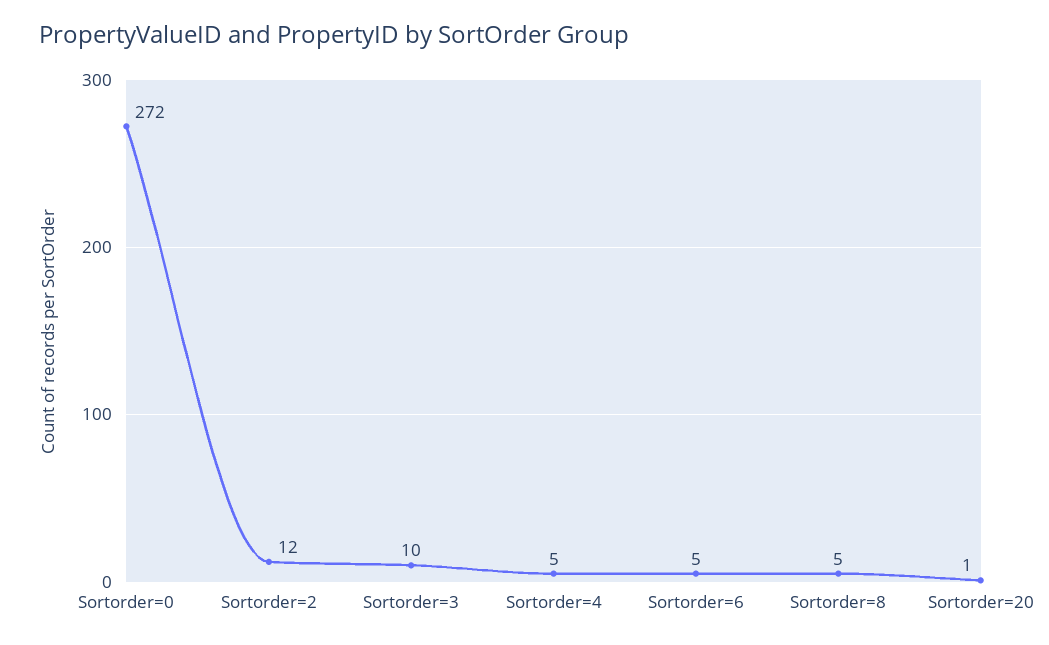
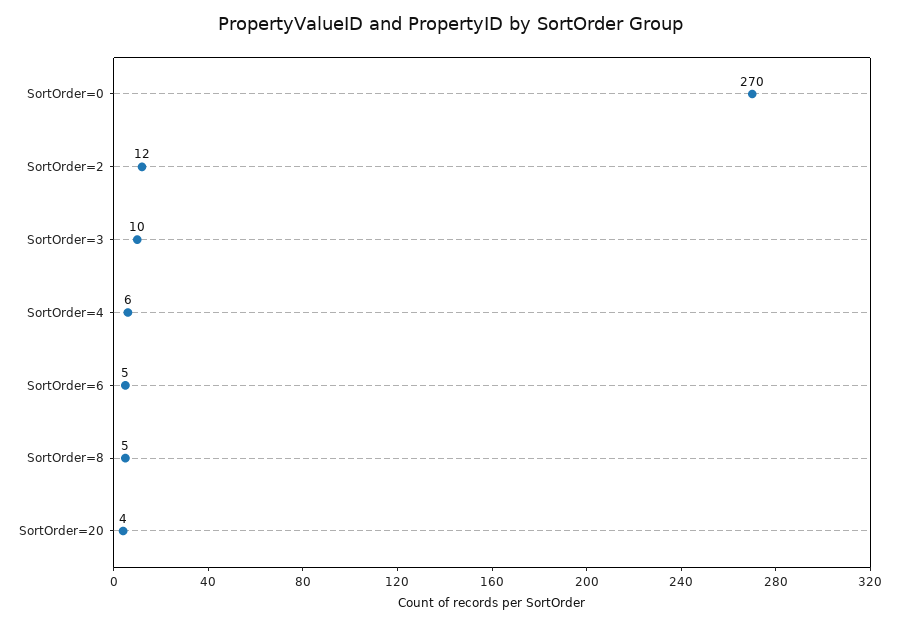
Sortorder=0: 272 -> 270
Sortorder=4: 5 -> 6
Sortorder=20: 1 -> 4

